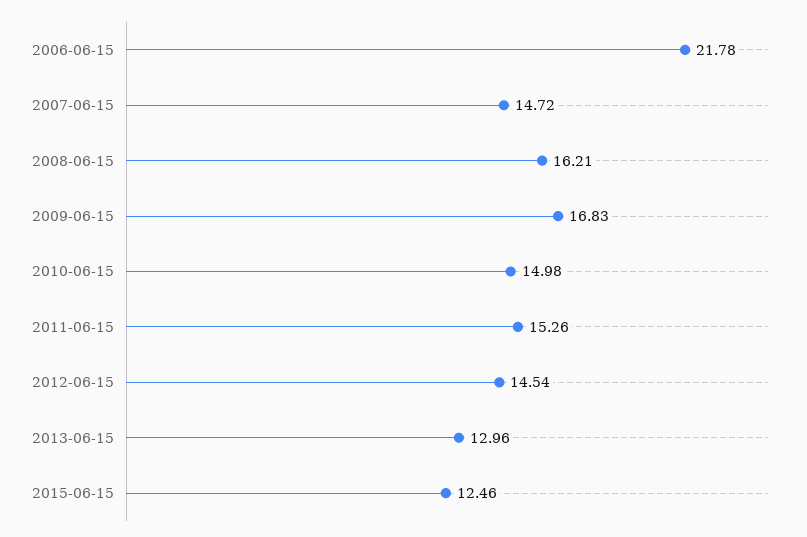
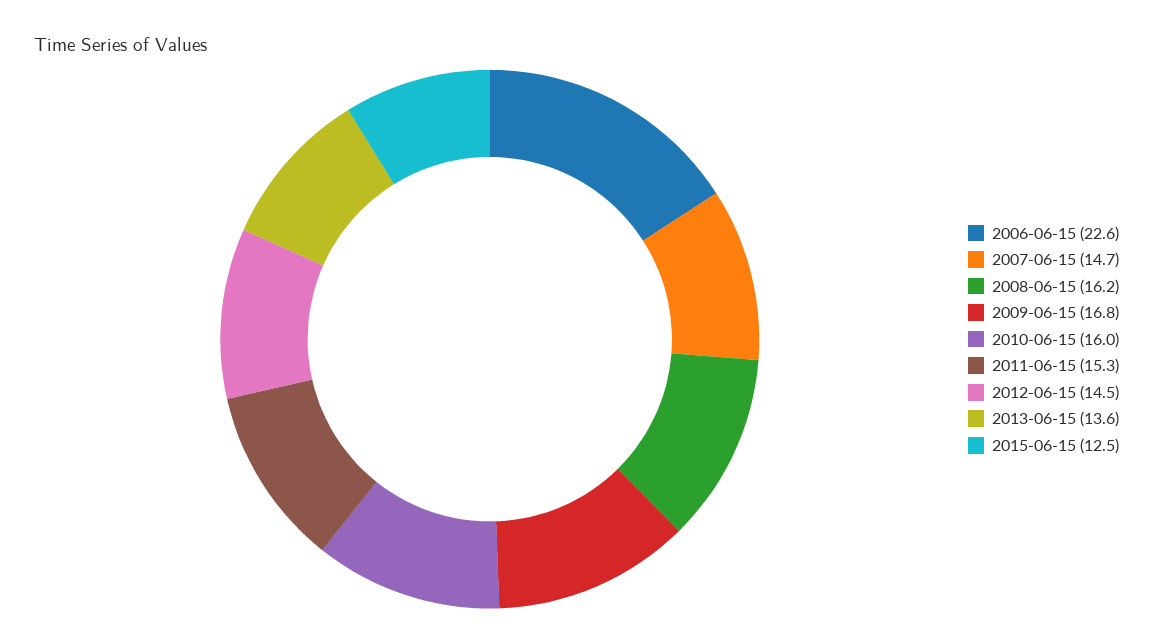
2006-06-15: 21.78 -> 22.6
2010-06-15: 14.98 -> 16
2013-06-15: 12.96 -> 13.6

